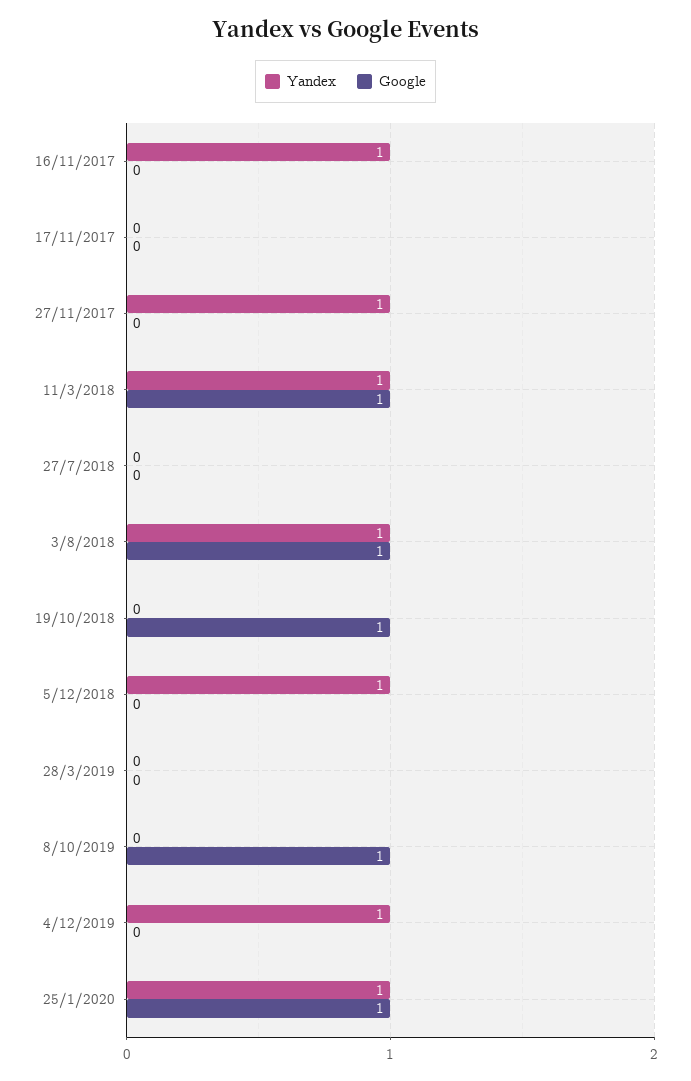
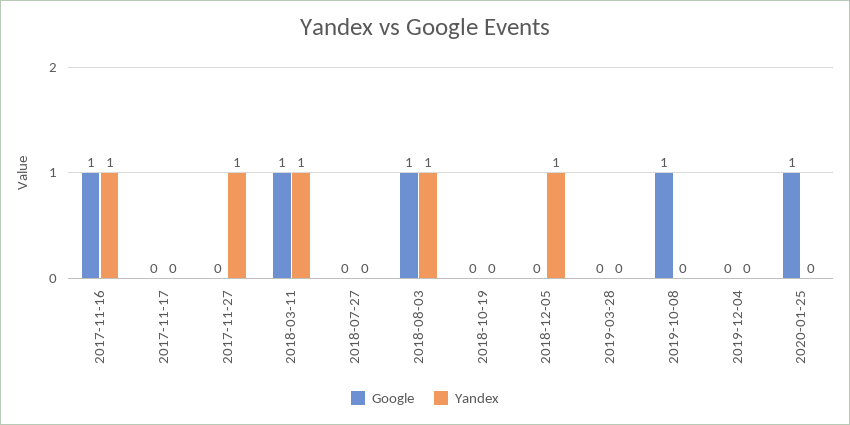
Google, 16/11/2017: 0 -> 1
Google, 19/10/2018: 1 -> 0
Yandex, 4/12/2019: 1 -> 0
Yandex, 25/1/2020: 1 -> 0

